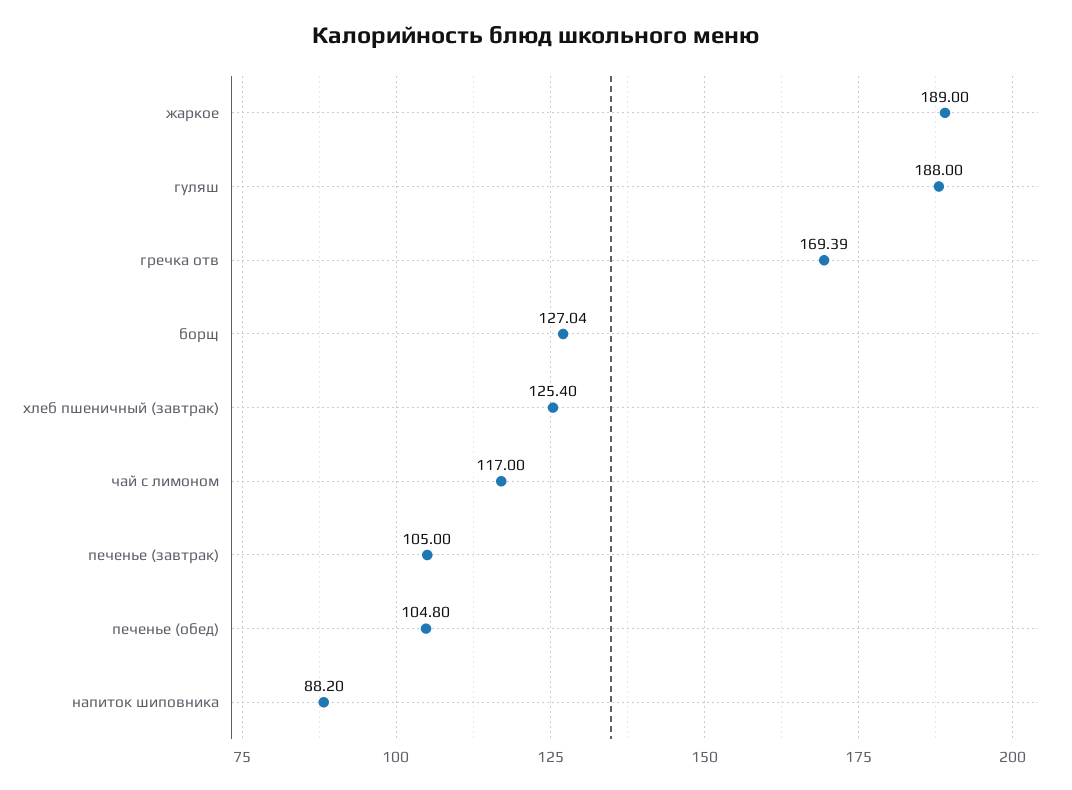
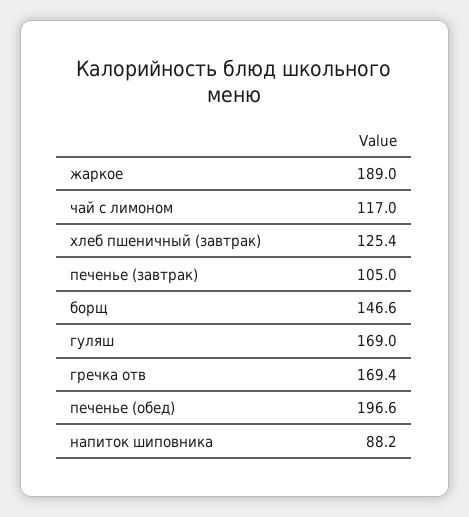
гуляш: 188 -> 169
борщ: 127.04 -> 146.6
печенье (обед): 104.8 -> 196.6

